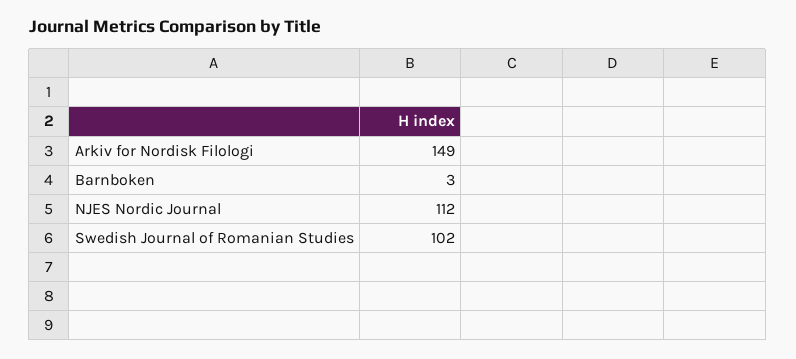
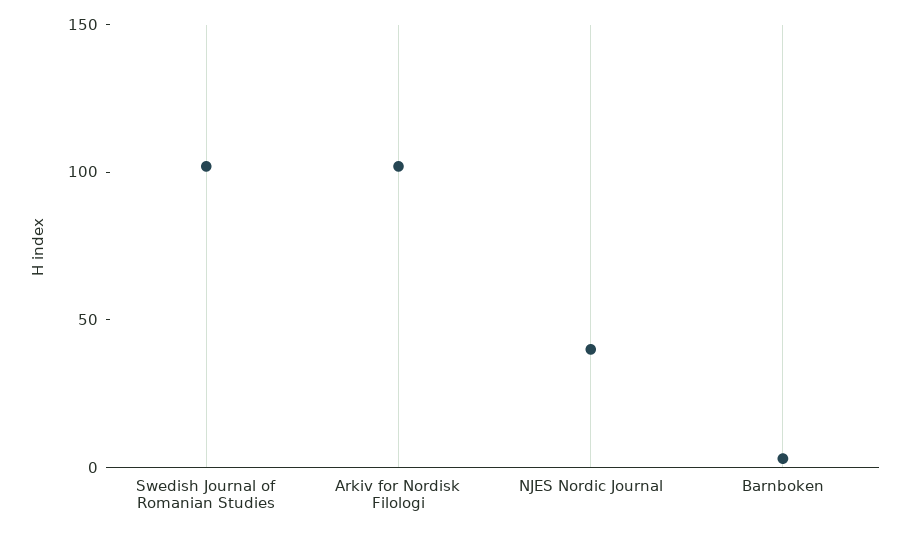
Arkiv for Nordisk Filologi: 149 -> 100
NJES Nordic Journal: 112 -> 40

